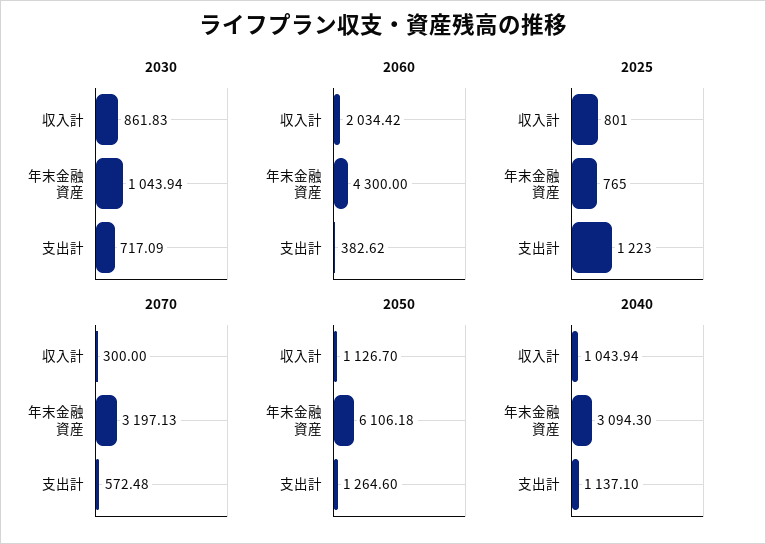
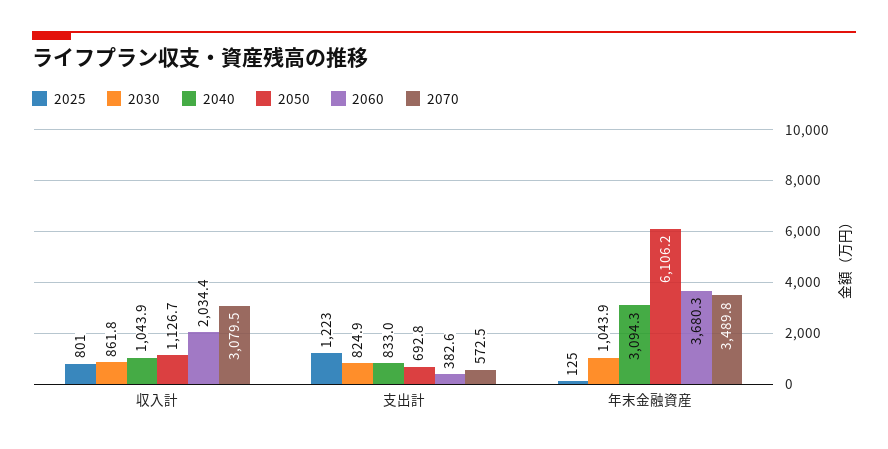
2030, 支出計: 717.09 -> 824.9
2060, 年末金融資産: 4300 -> 3680.3
2025, 年末金融資産: 765 -> 125
2070, 収入計: 300 -> 3079.5
2070, 年末金融資産: 3197.13 -> 3489.8
2050, 支出計: 1264.6 -> 692.8
2040, 支出計: 1137.1 -> 833

